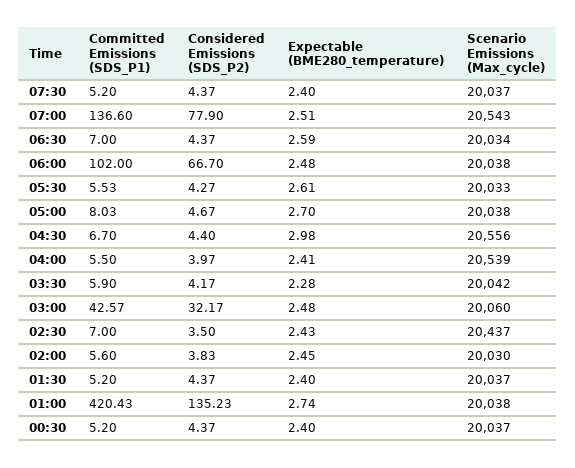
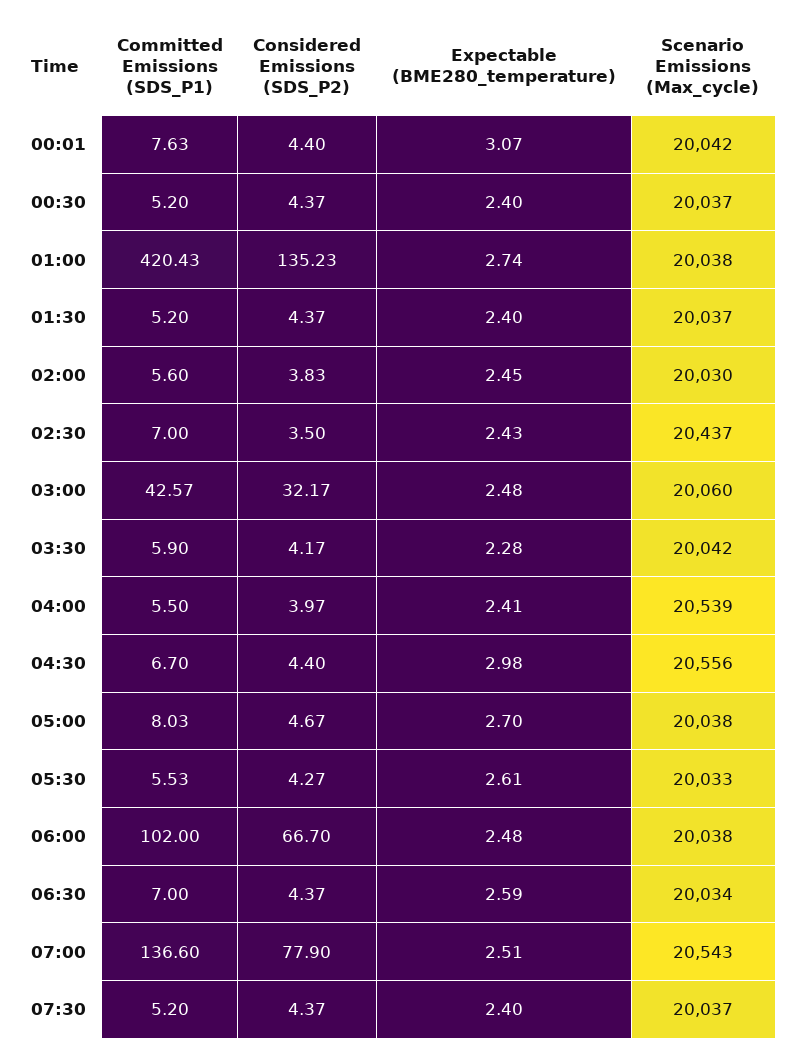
Committed Emissions (SDS_P1), 00:01: none -> 7.63
Considered Emissions (SDS_P2), 00:01: none -> 4.4
Expectable (BME280_temperature), 00:01: none -> 3.07
Scenario Emissions (Max_cycle), 00:01: none -> 20042

